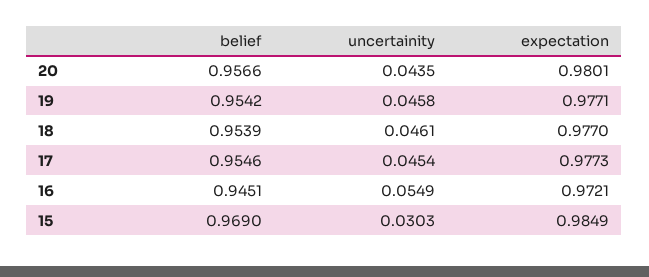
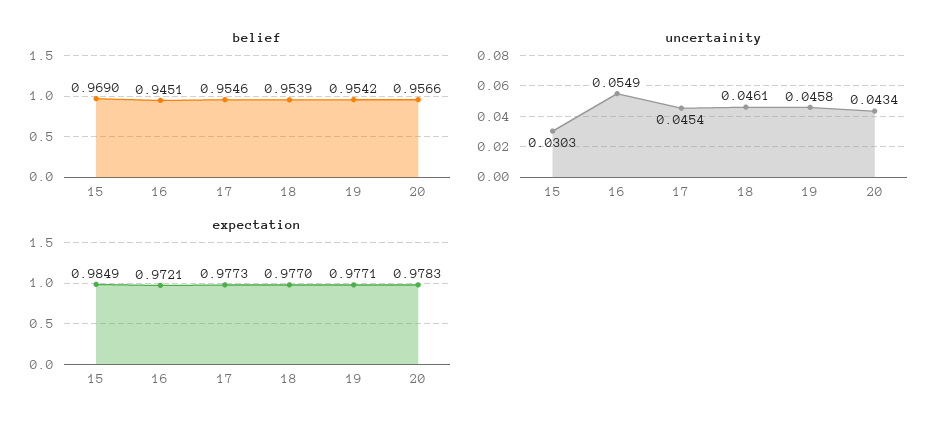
uncertainity, 20: 0.0435 -> 0.0434
expectation, 20: 0.9801 -> 0.9783

